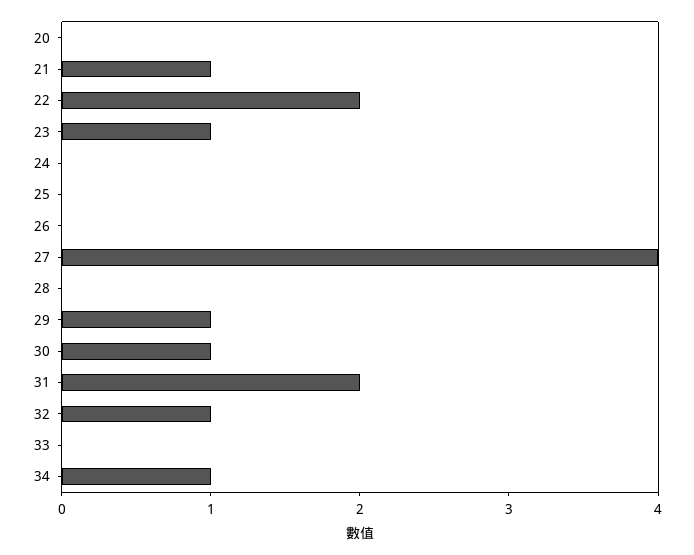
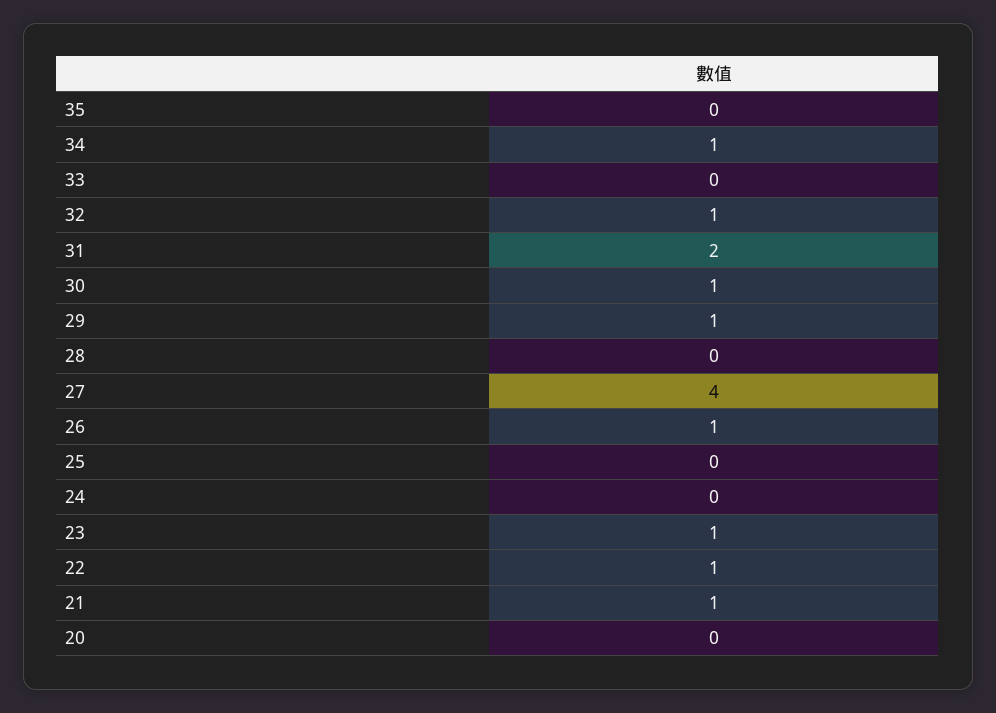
22: 2 -> 1
26: 0 -> 1
35: none -> 0

